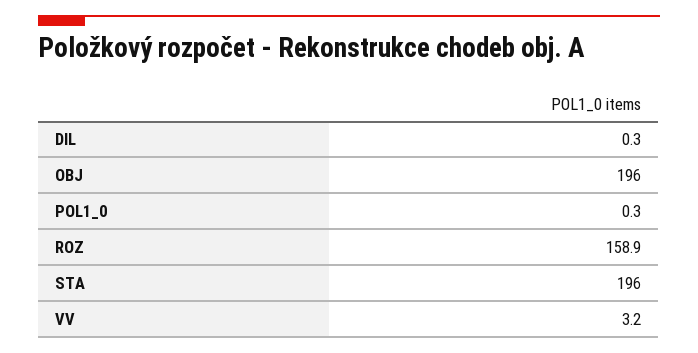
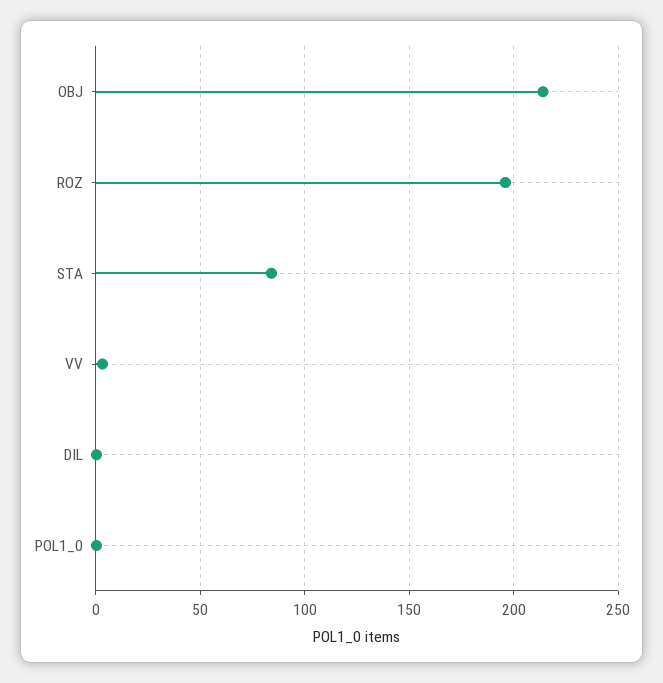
OBJ: 196 -> 215
ROZ: 158.9 -> 195
STA: 196 -> 85

